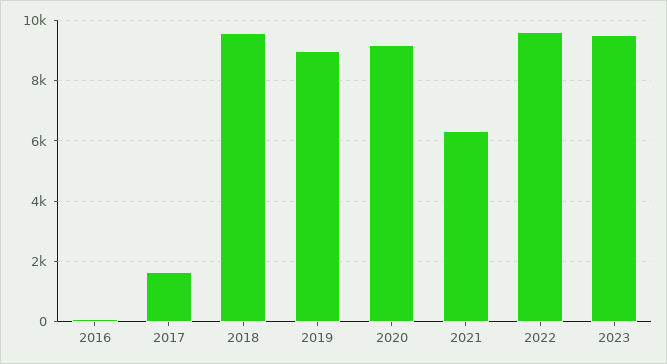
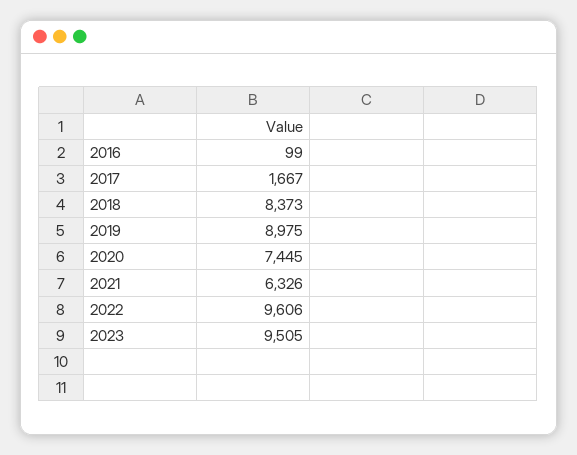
2018: 9600 -> 8373
2020: 9200 -> 7445

